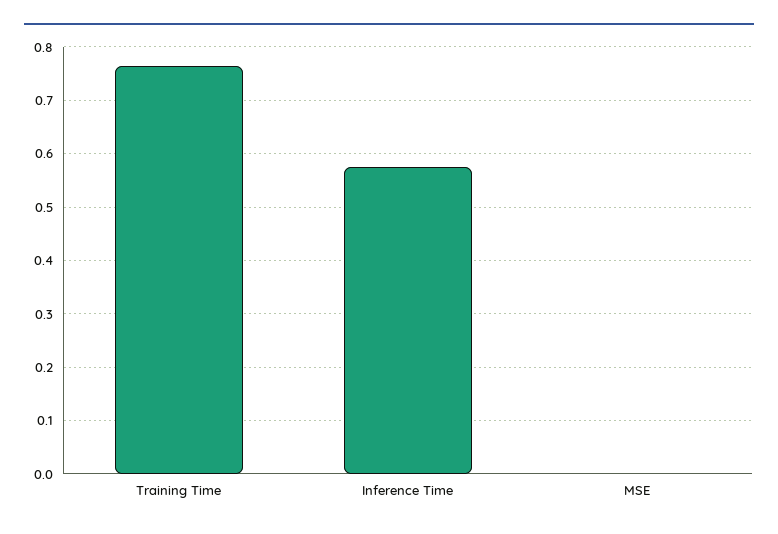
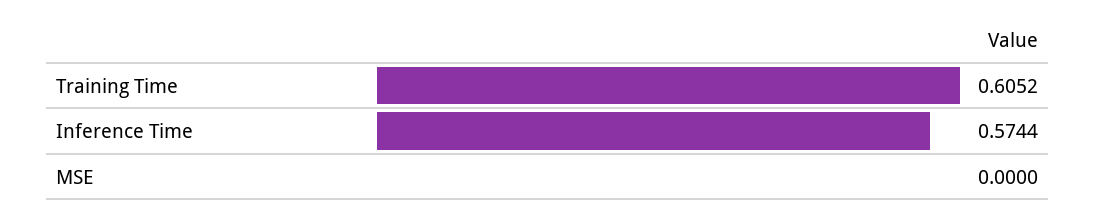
Training Time: 0.76 -> 0.6052

